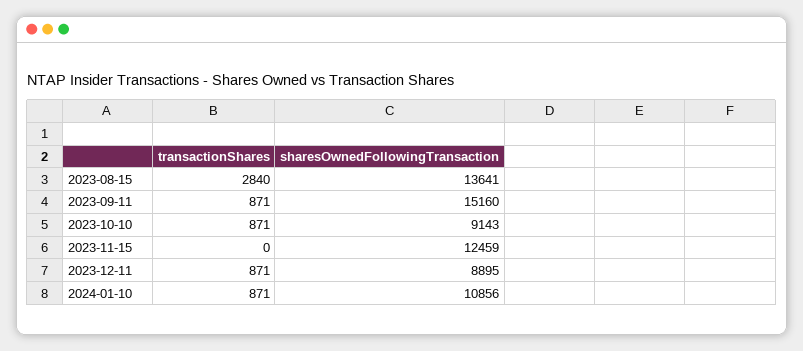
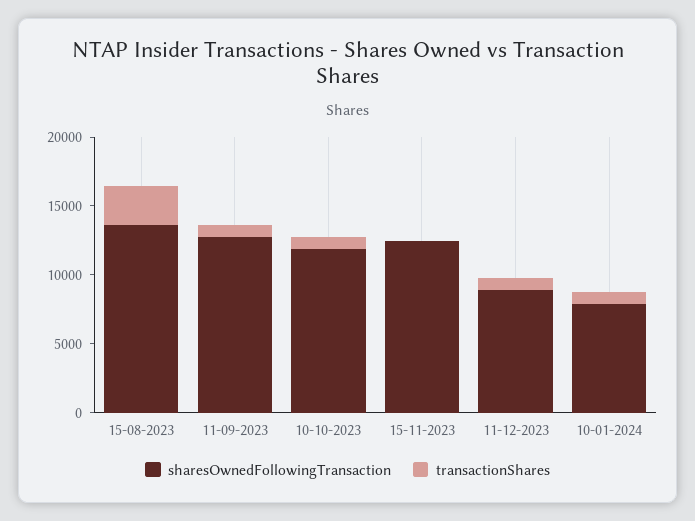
sharesOwnedFollowingTransaction, 2023-09-11: 15160 -> 13000
sharesOwnedFollowingTransaction, 2023-10-10: 9143 -> 12000
sharesOwnedFollowingTransaction, 2024-01-10: 10856 -> 8000

